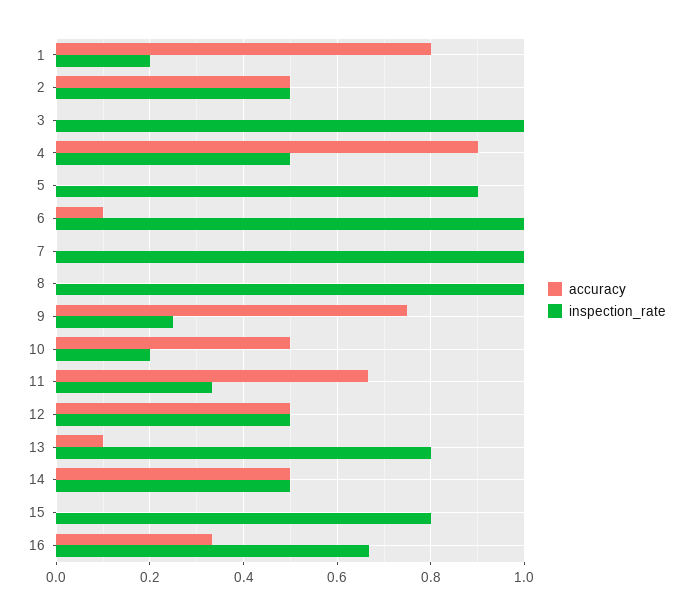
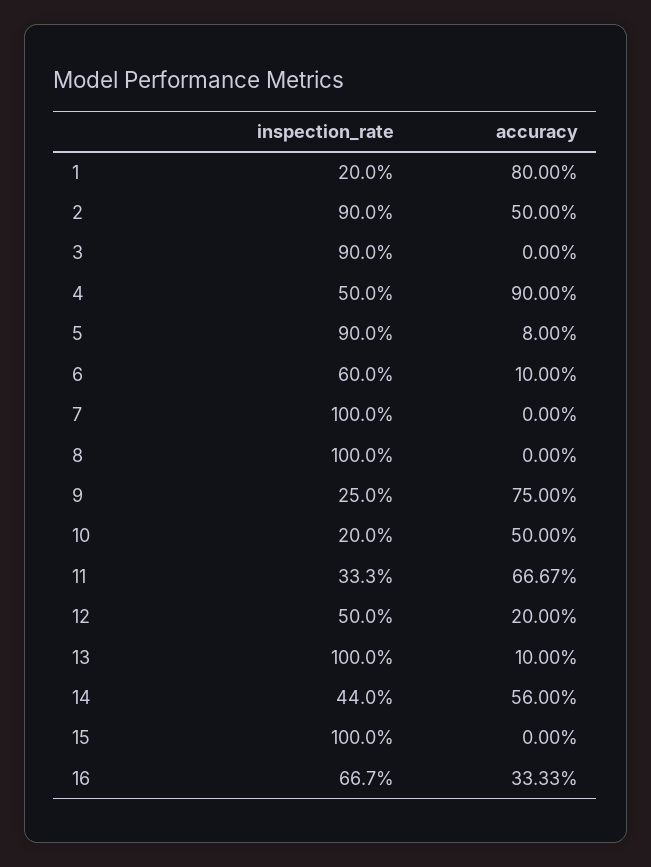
inspection_rate, 2: 0.5 -> 0.9
inspection_rate, 3: 1 -> 0.9
accuracy, 5: 0 -> 0.08
inspection_rate, 6: 1 -> 0.6
accuracy, 12: 0.5 -> 0.2
inspection_rate, 13: 0.8 -> 1
accuracy, 14: 0.5 -> 0.56
inspection_rate, 14: 0.5 -> 0.44
inspection_rate, 15: 0.8 -> 1

